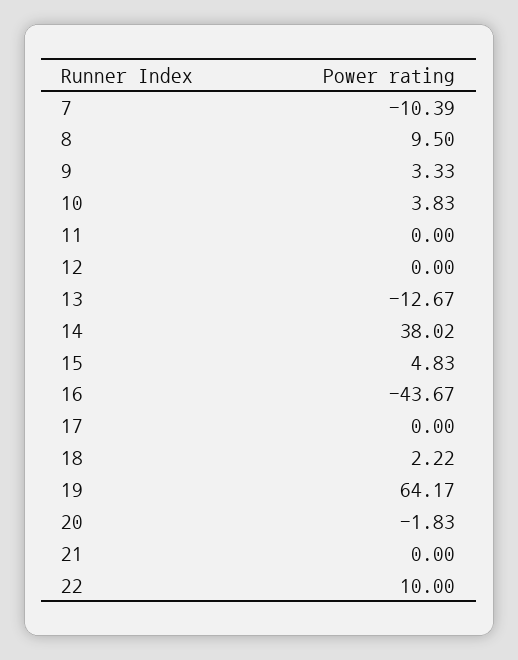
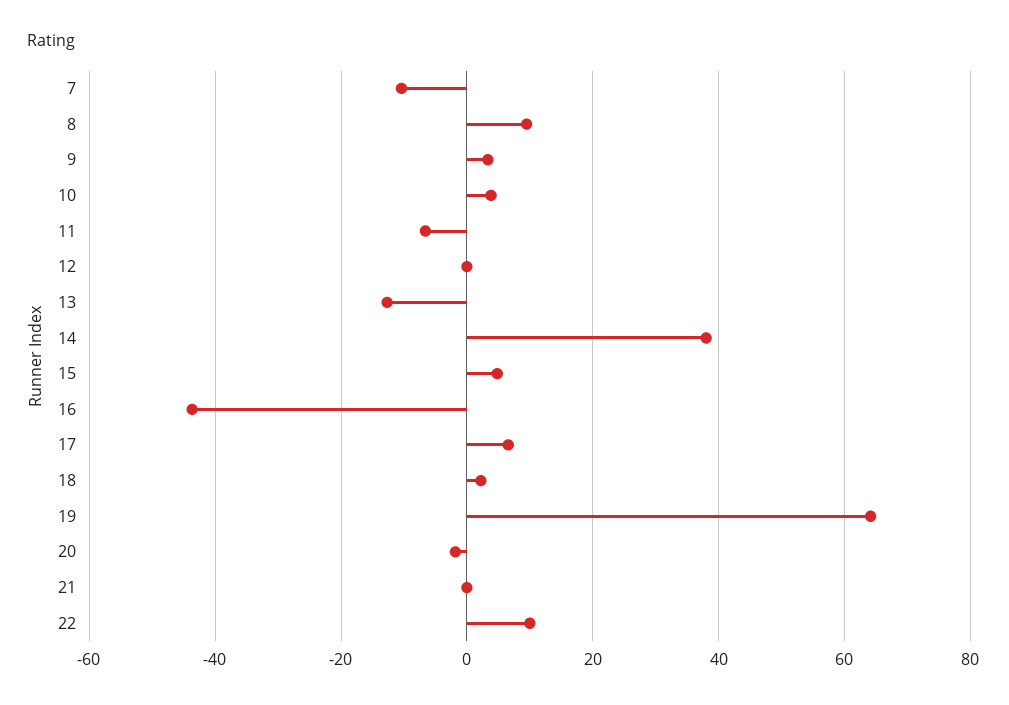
11: 0 -> -6
17: 0 -> 6

